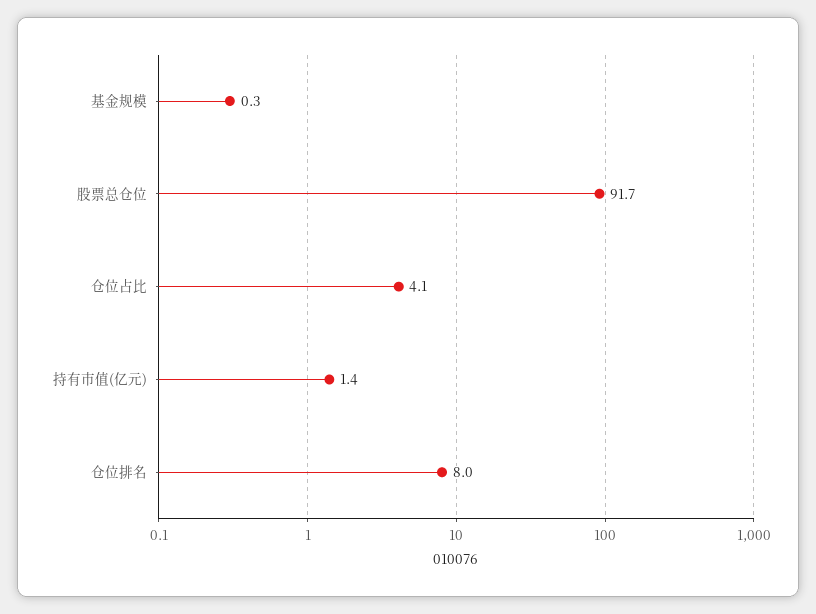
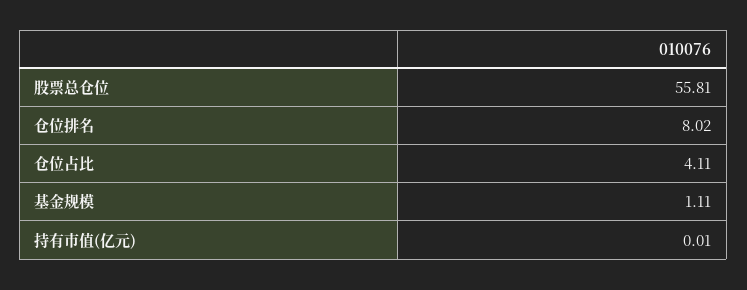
基金规模: 0.3 -> 1.11
股票总仓位: 91.7 -> 55.81
持有市值(亿元): 1.4 -> 0.01

